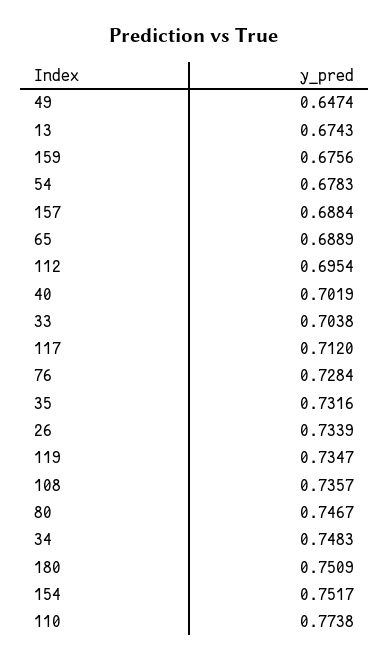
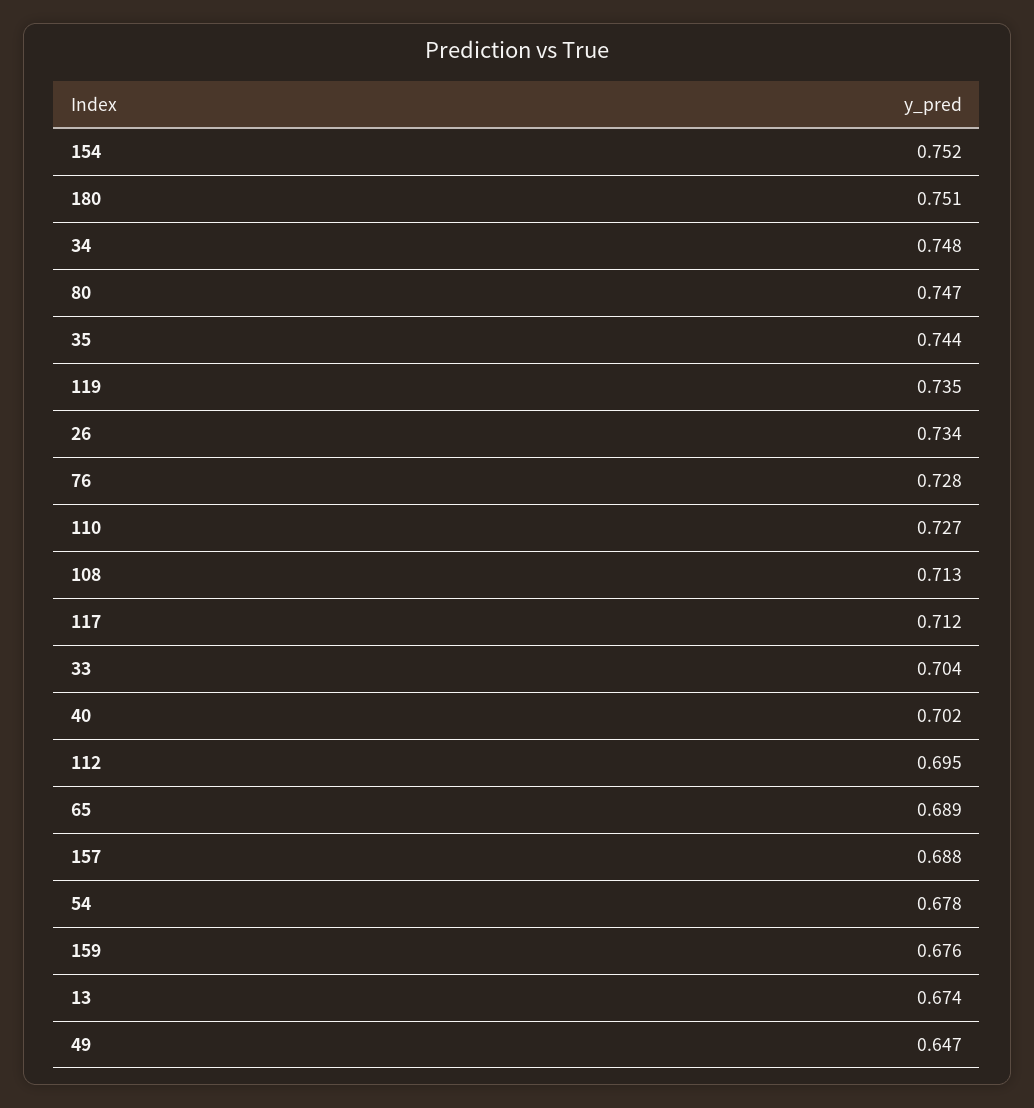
35: 0.7316 -> 0.744
108: 0.7357 -> 0.713
110: 0.7738 -> 0.727

